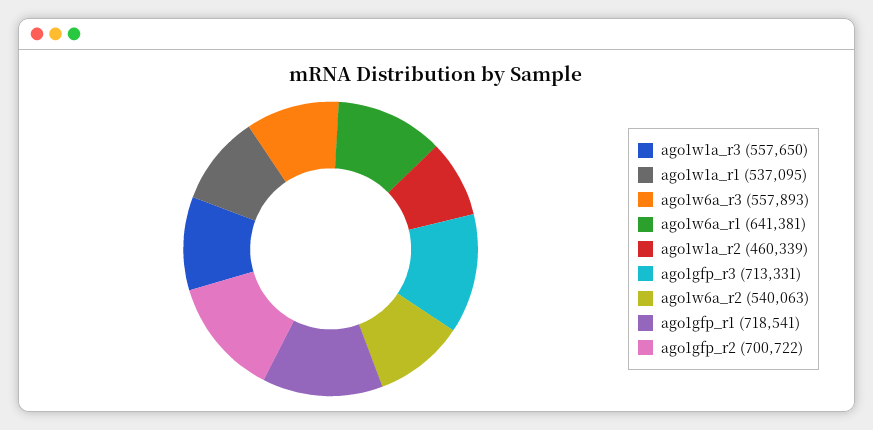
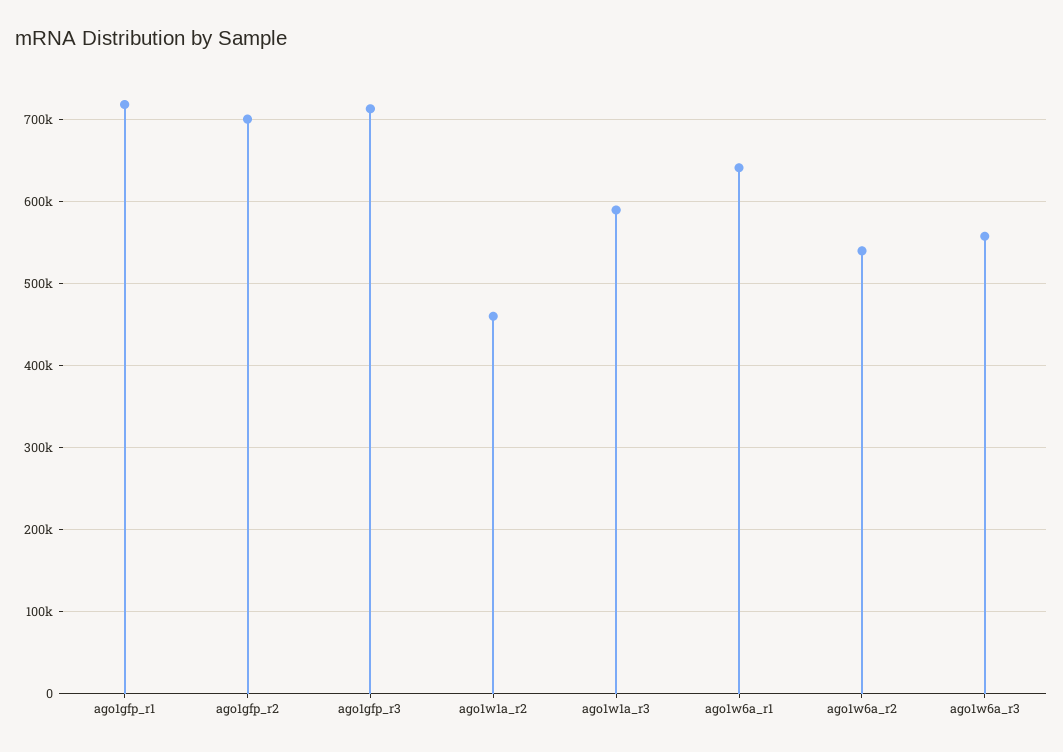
ago1w1a_r3: 557650 -> 590000
ago1w1a_r1: 537095 -> none

